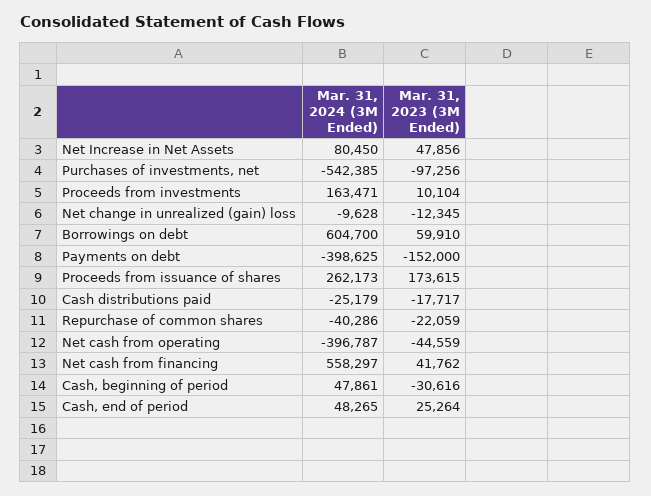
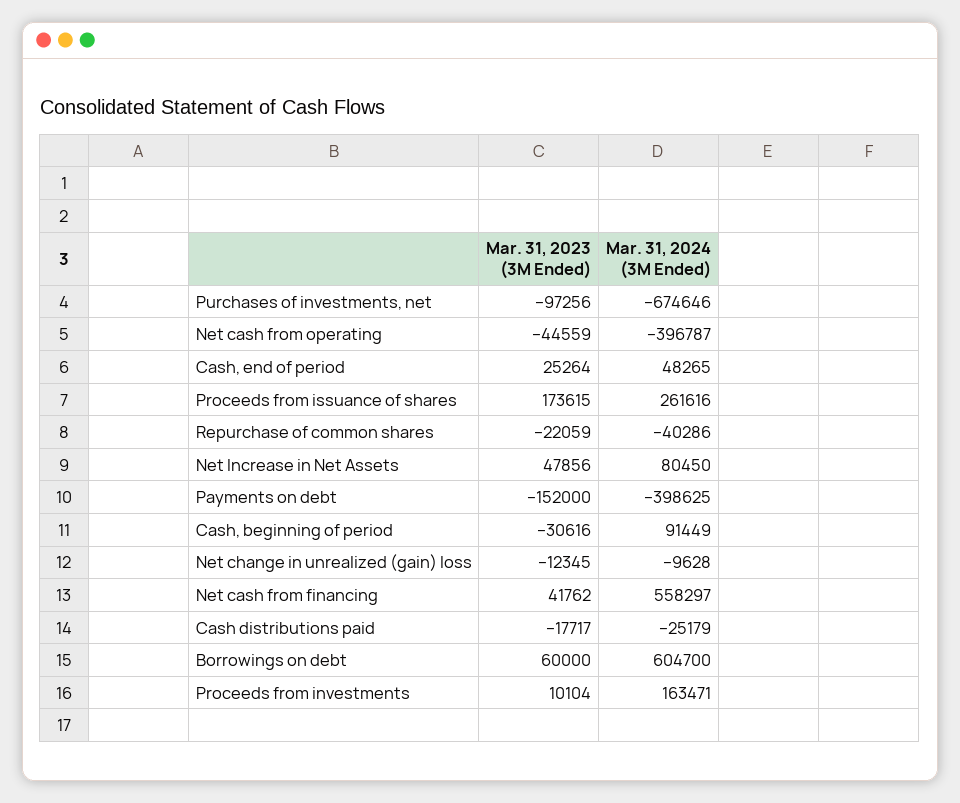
Mar. 31, 2024 (3M Ended), Purchases of investments, net: -542385 -> -674646
Mar. 31, 2023 (3M Ended), Borrowings on debt: 59910 -> 60000
Mar. 31, 2024 (3M Ended), Proceeds from issuance of shares: 262173 -> 261616
Mar. 31, 2024 (3M Ended), Cash, beginning of period: 47861 -> 91449

